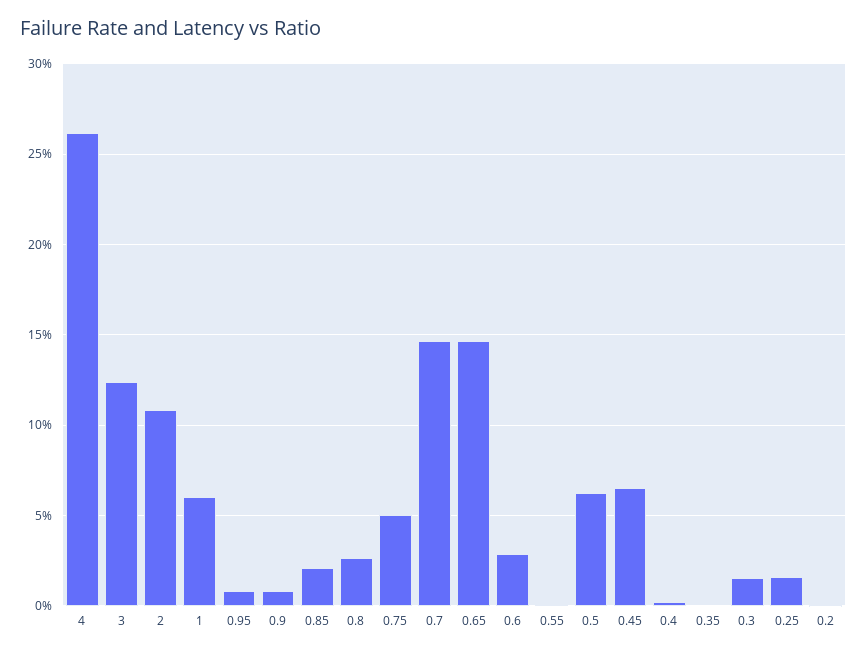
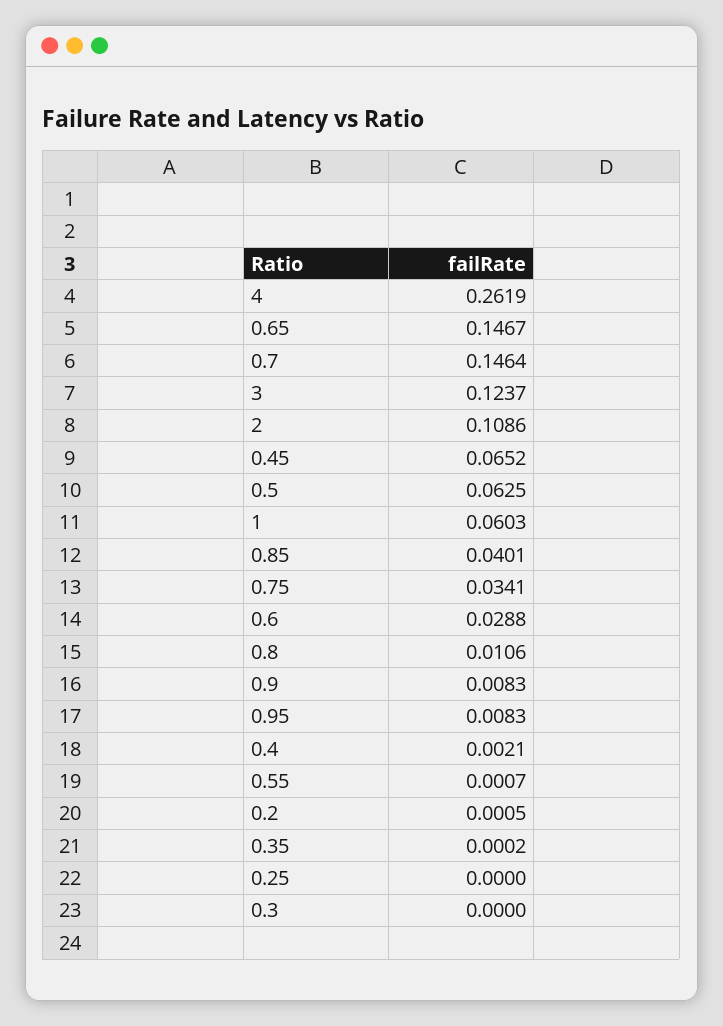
0.85: 0.02 -> 0.0401
0.8: 0.025 -> 0.0106
0.75: 0.05 -> 0.0341
0.3: 0.015 -> 0
0.25: 0.015 -> 0

